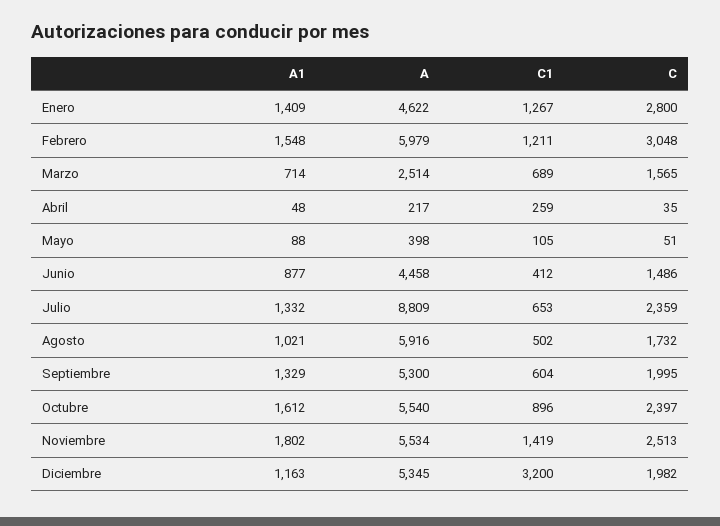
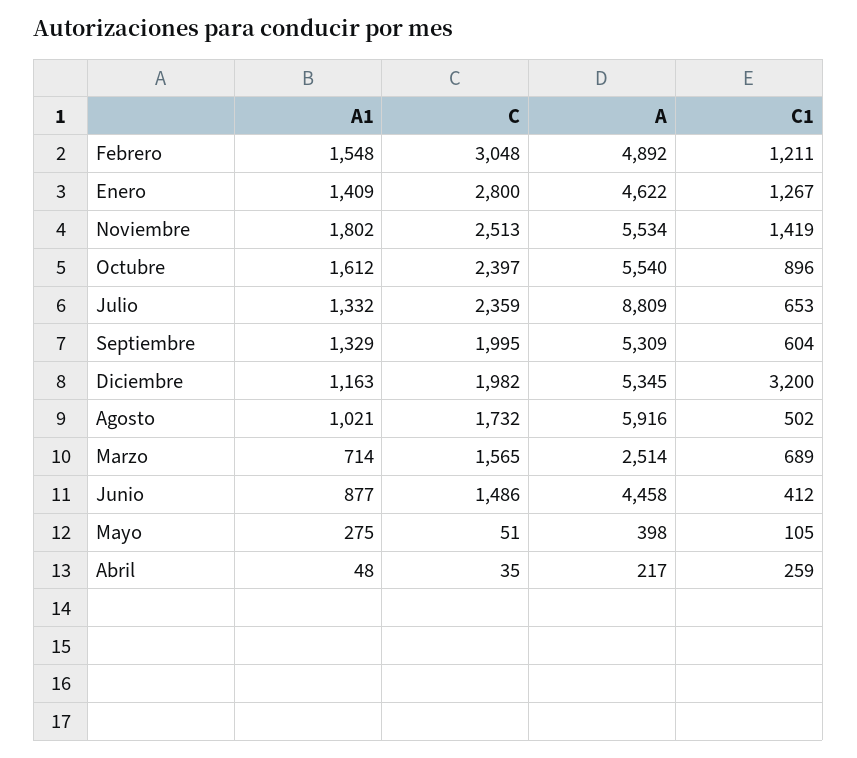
A, Febrero: 5979 -> 4892
A1, Mayo: 88 -> 275
A, Septiembre: 5300 -> 5309

